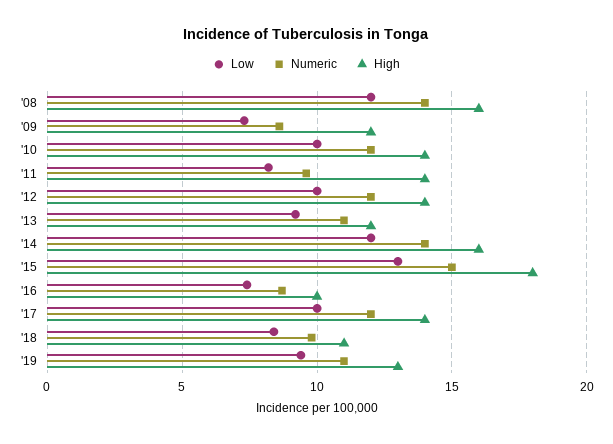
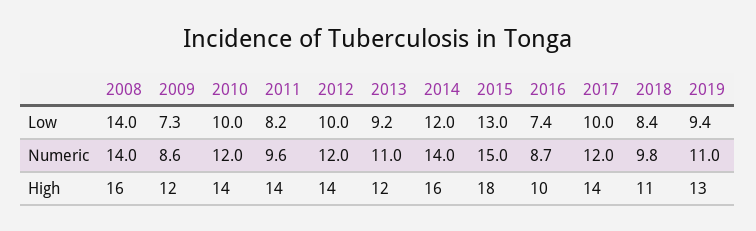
Low, '08: 12 -> 14

